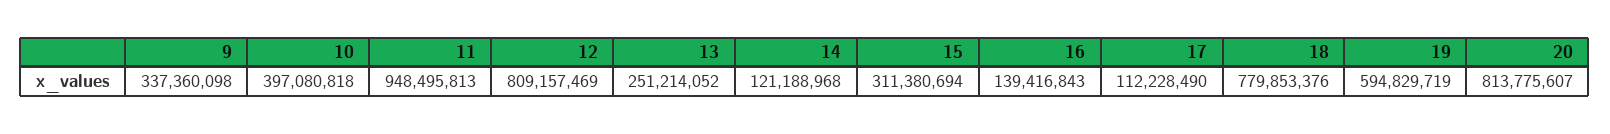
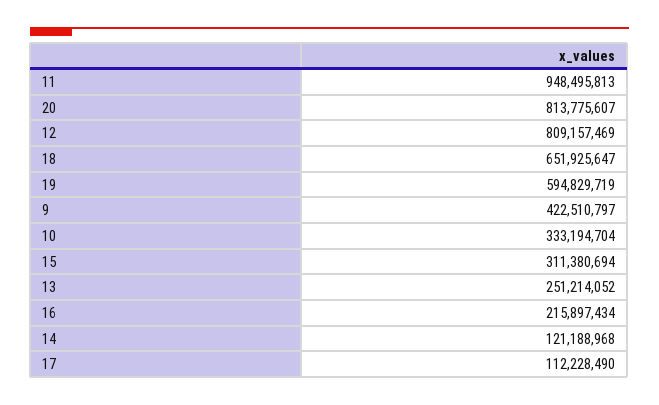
9: 337360098 -> 422510797
10: 397080818 -> 333194704
16: 139416843 -> 215897434
18: 779853376 -> 651925647

